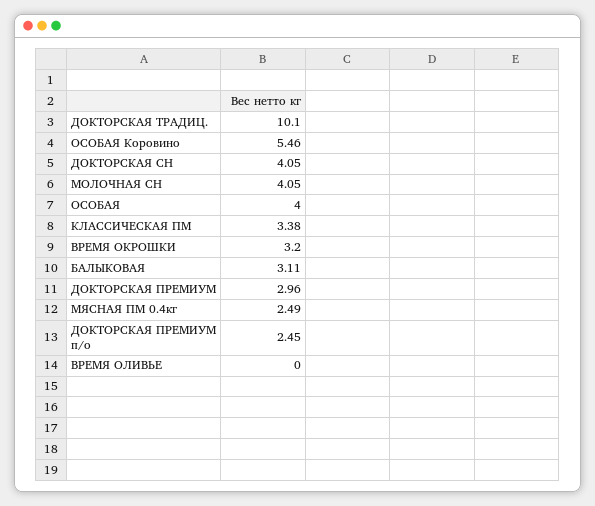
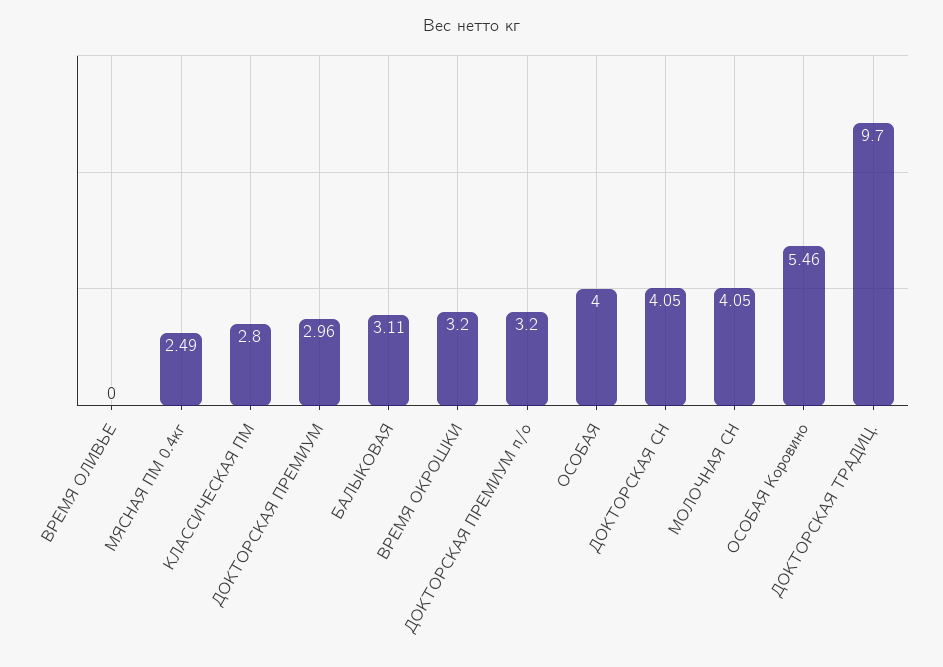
ДОКТОРСКАЯ ТРАДИЦ.: 10.1 -> 9.7
КЛАССИЧЕСКАЯ ПМ: 3.38 -> 2.8
ДОКТОРСКАЯ ПРЕМИУМ п/о: 2.45 -> 3.2

